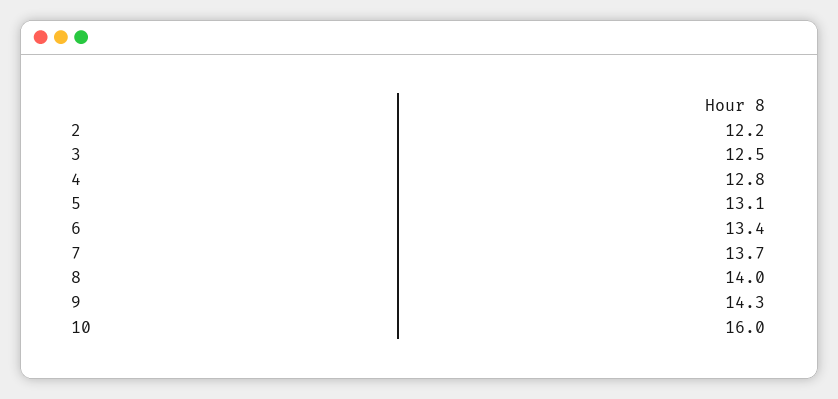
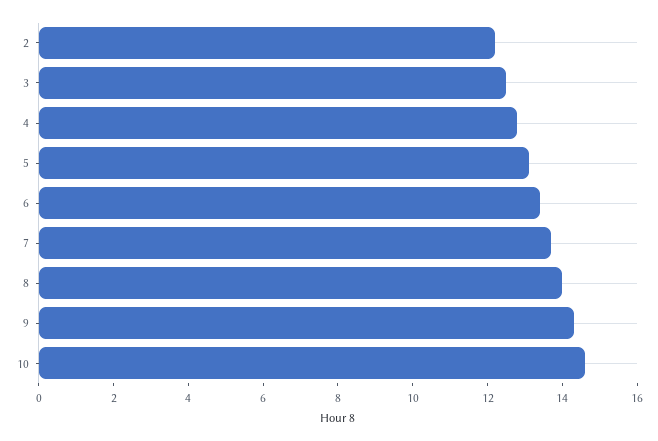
10: 16 -> 14.5

